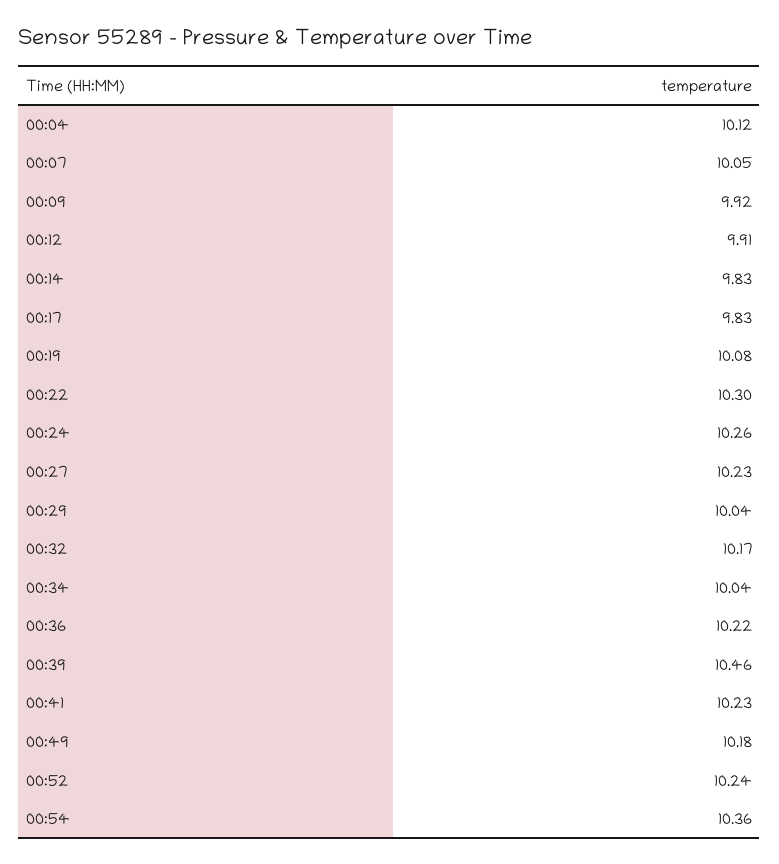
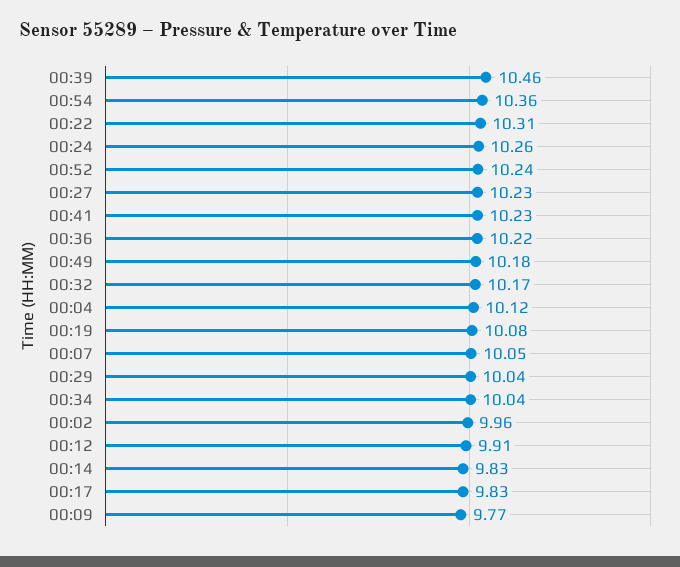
00:09: 9.92 -> 9.77
00:22: 10.3 -> 10.31
00:02: none -> 9.96

